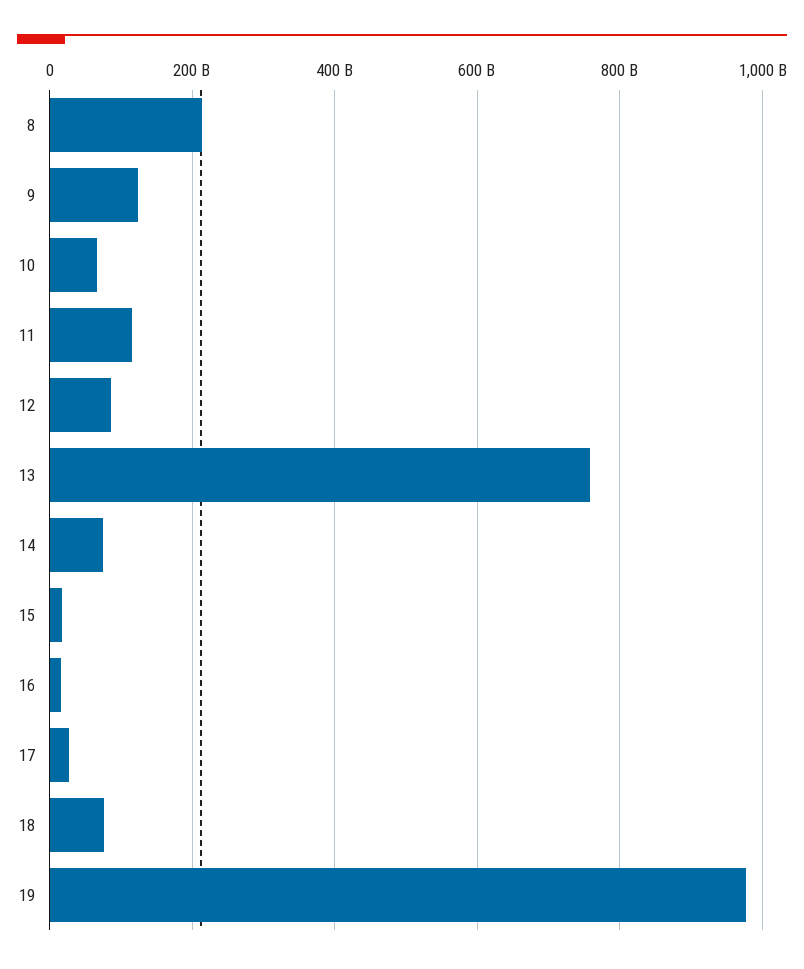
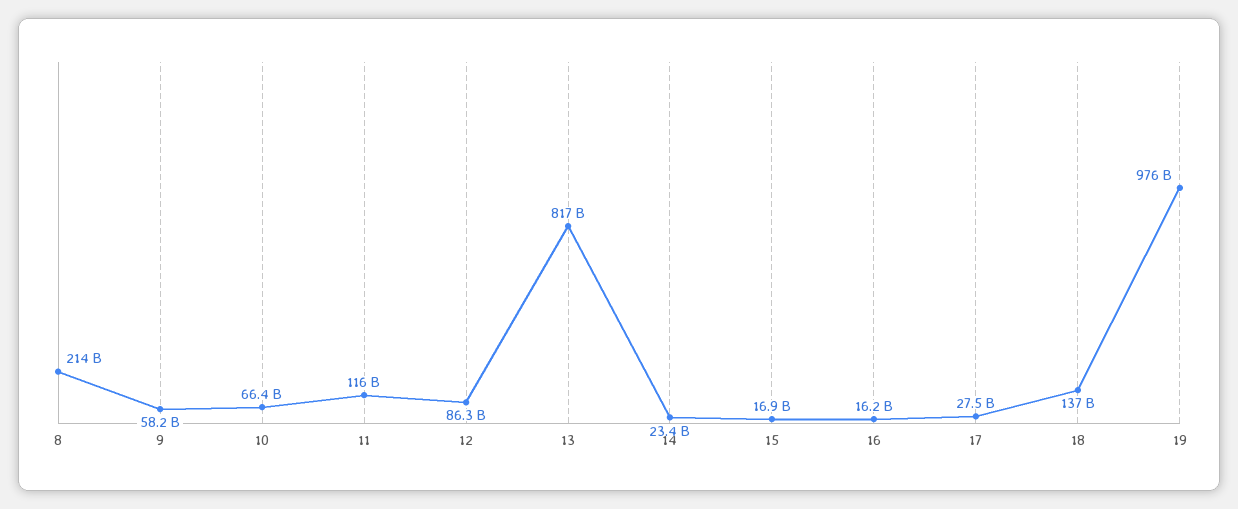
9: 120000000000 -> 58200000000
13: 760000000000 -> 817000000000
14: 80000000000 -> 23400000000
18: 80000000000 -> 137000000000

